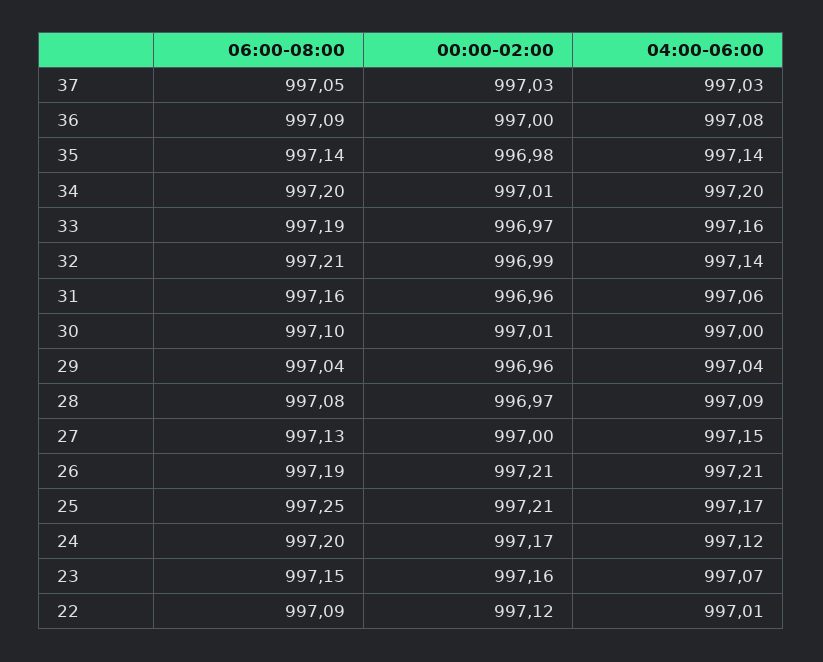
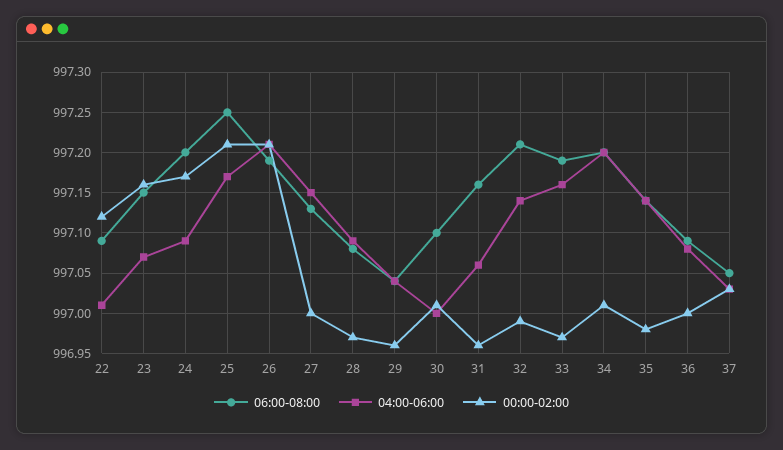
04:00-06:00, 24: 997.12 -> 997.09

